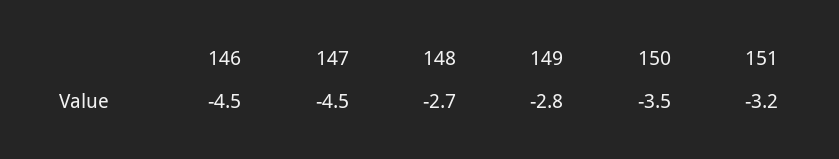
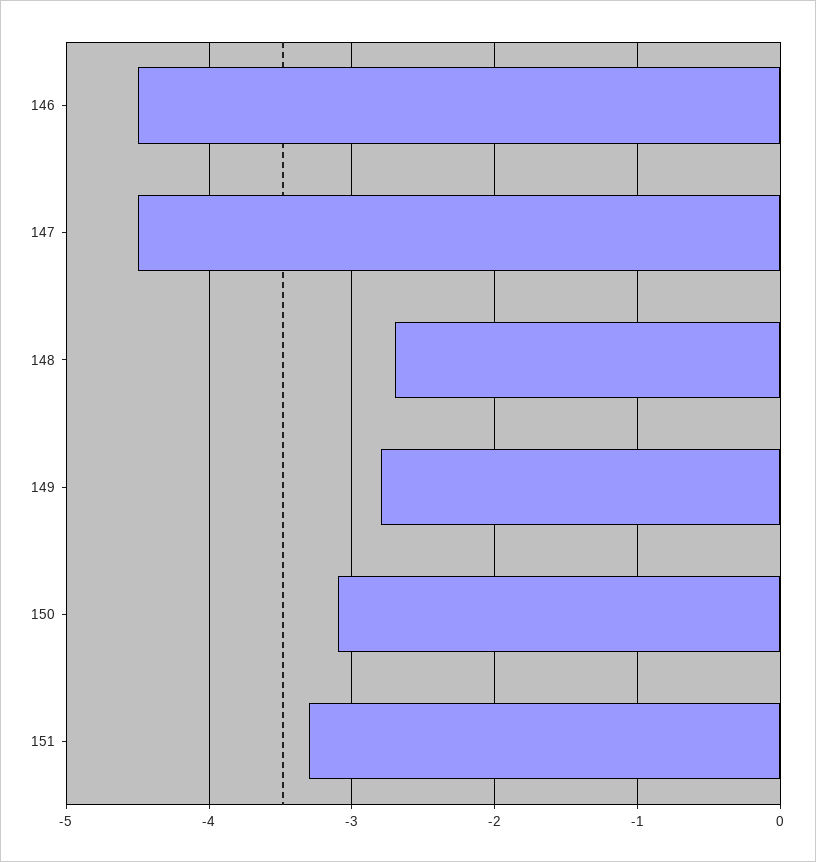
150: -3.5 -> -3.1
151: -3.2 -> -3.3

